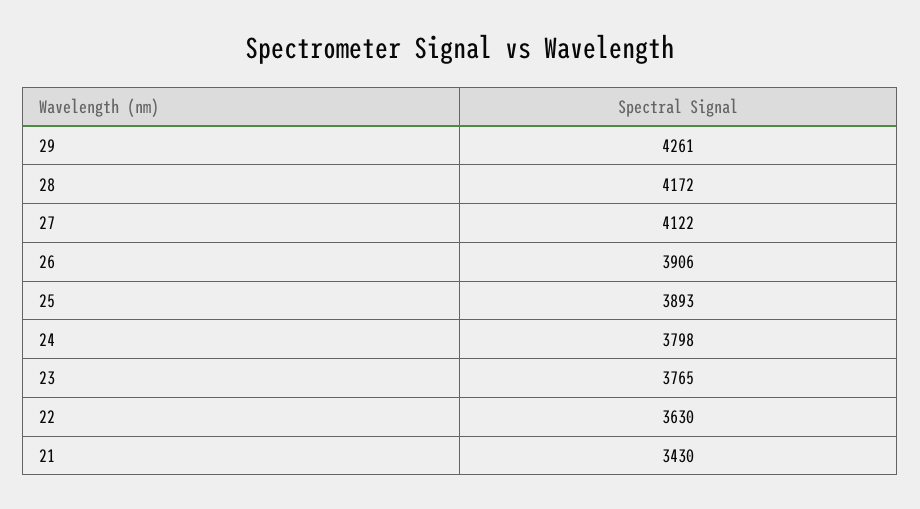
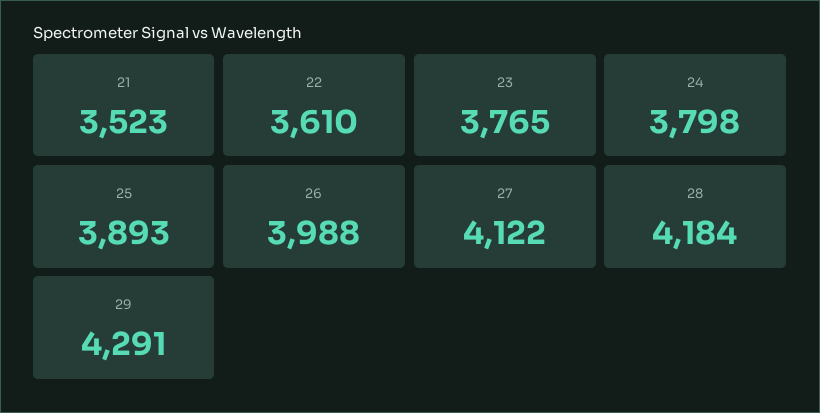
29: 4261 -> 4291
28: 4172 -> 4184
26: 3906 -> 3988
22: 3630 -> 3610
21: 3430 -> 3523

